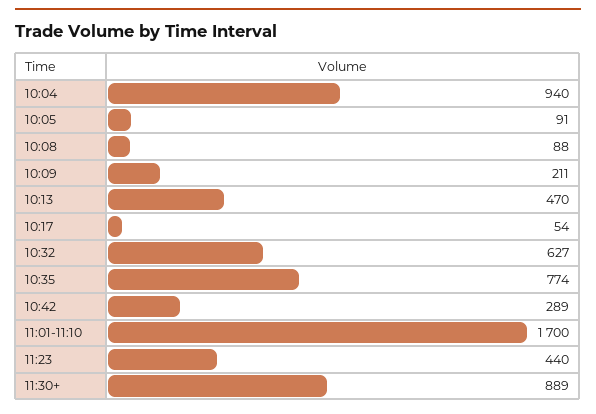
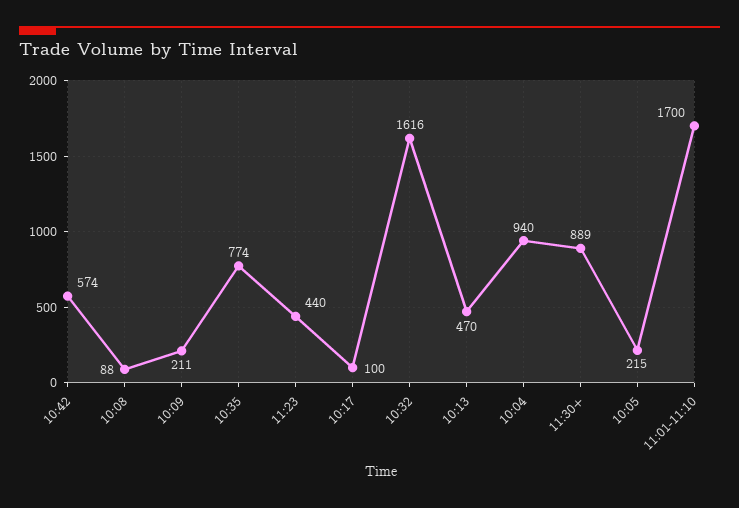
10:05: 91 -> 215
10:17: 54 -> 100
10:32: 627 -> 1616
10:42: 289 -> 574

